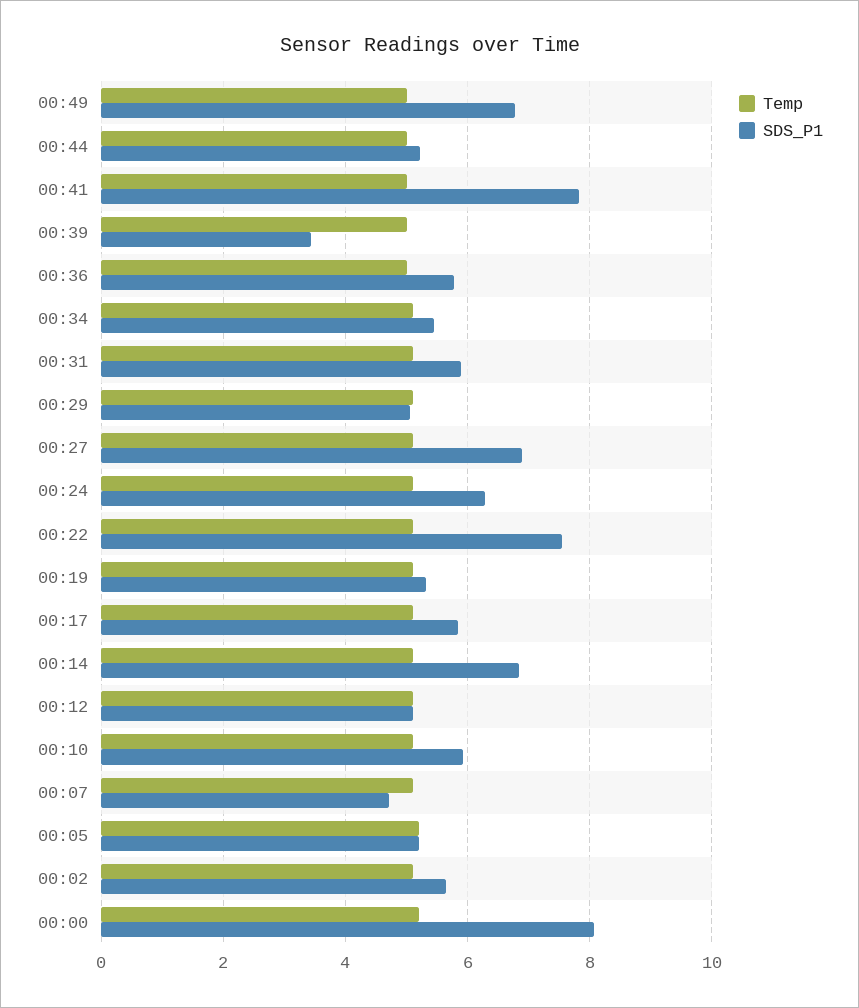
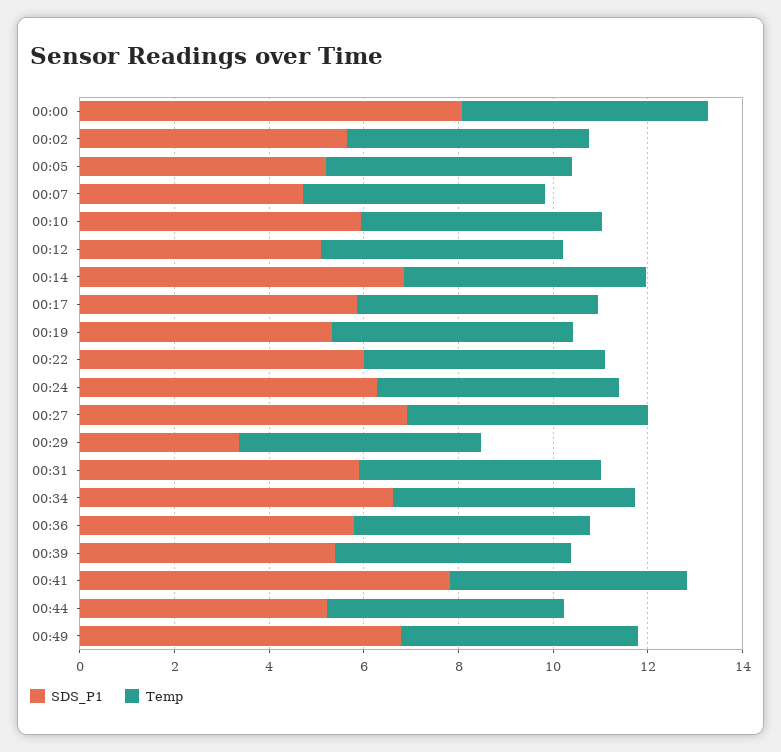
SDS_P1, 00:39: 3.4 -> 5.5
SDS_P1, 00:34: 5.4 -> 6.5
SDS_P1, 00:29: 5 -> 3.5
SDS_P1, 00:22: 7.6 -> 6

